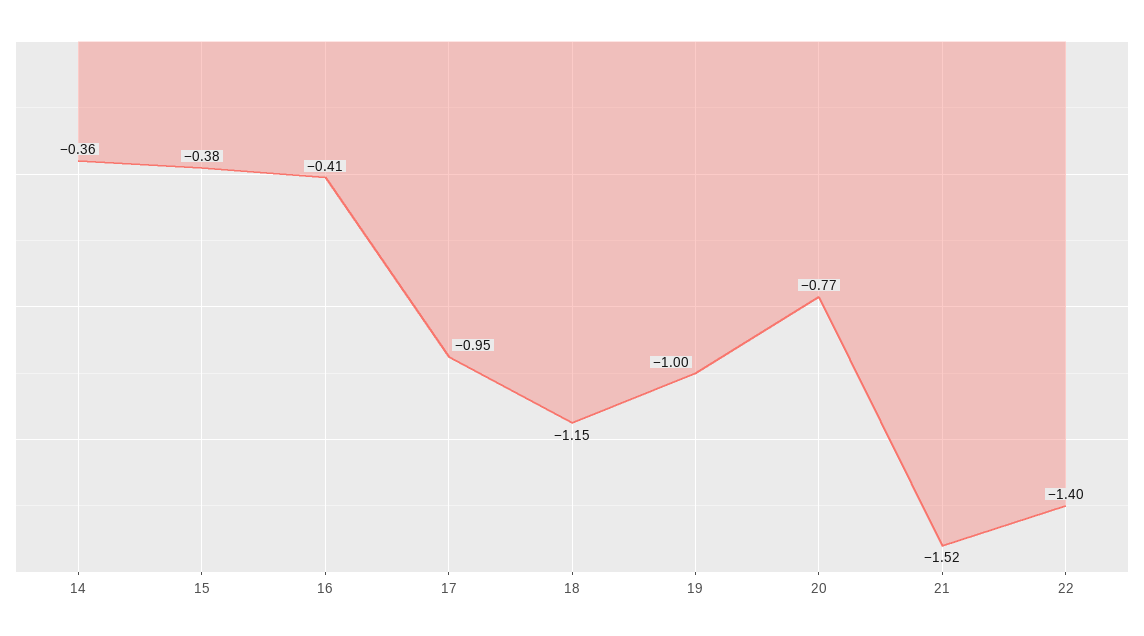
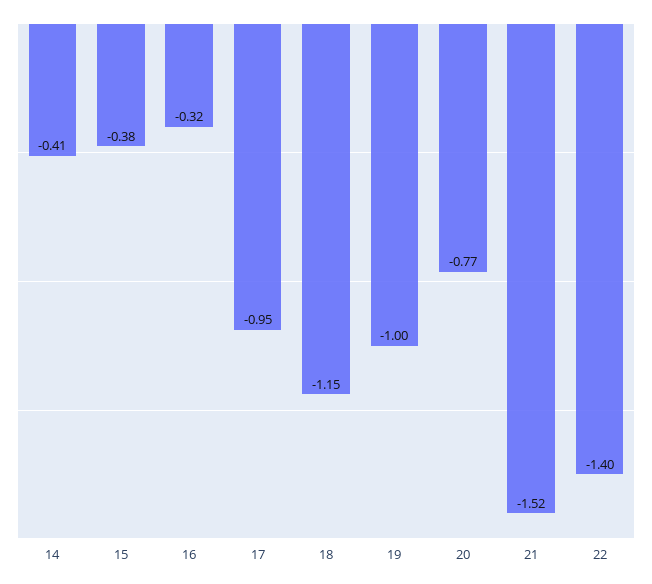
14: -0.36 -> -0.41
16: -0.41 -> -0.32

